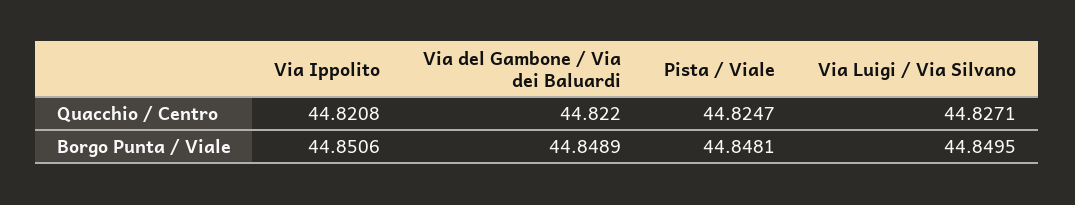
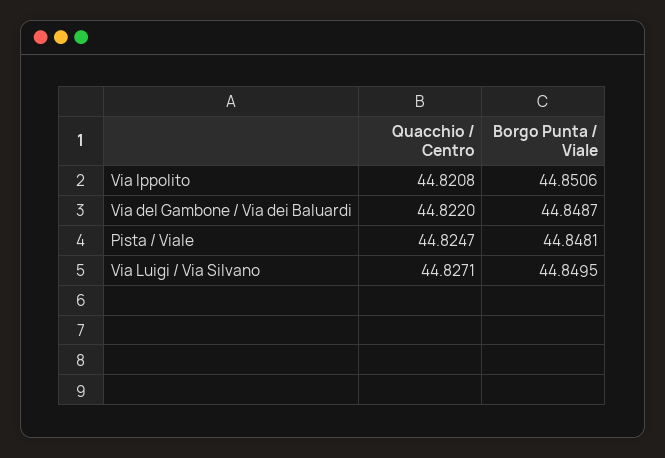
Via del Gambone / Via dei Baluardi, Borgo Punta / Viale: 44.8489 -> 44.8487

